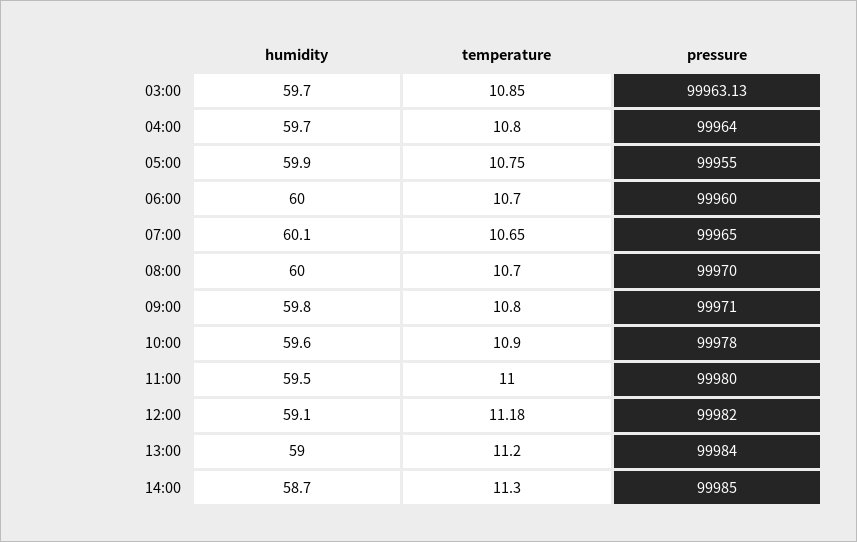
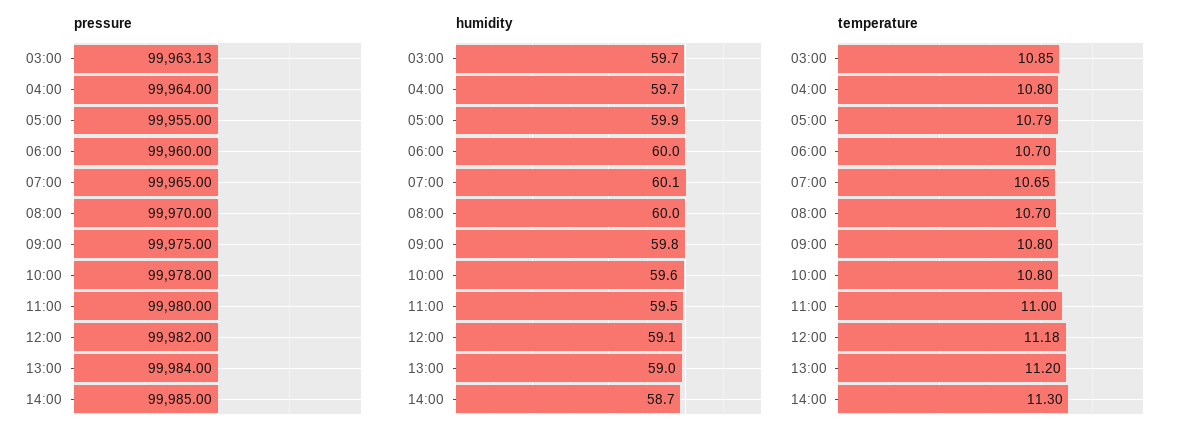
temperature, 05:00: 10.75 -> 10.79
pressure, 09:00: 99971 -> 99975
temperature, 10:00: 10.9 -> 10.8

